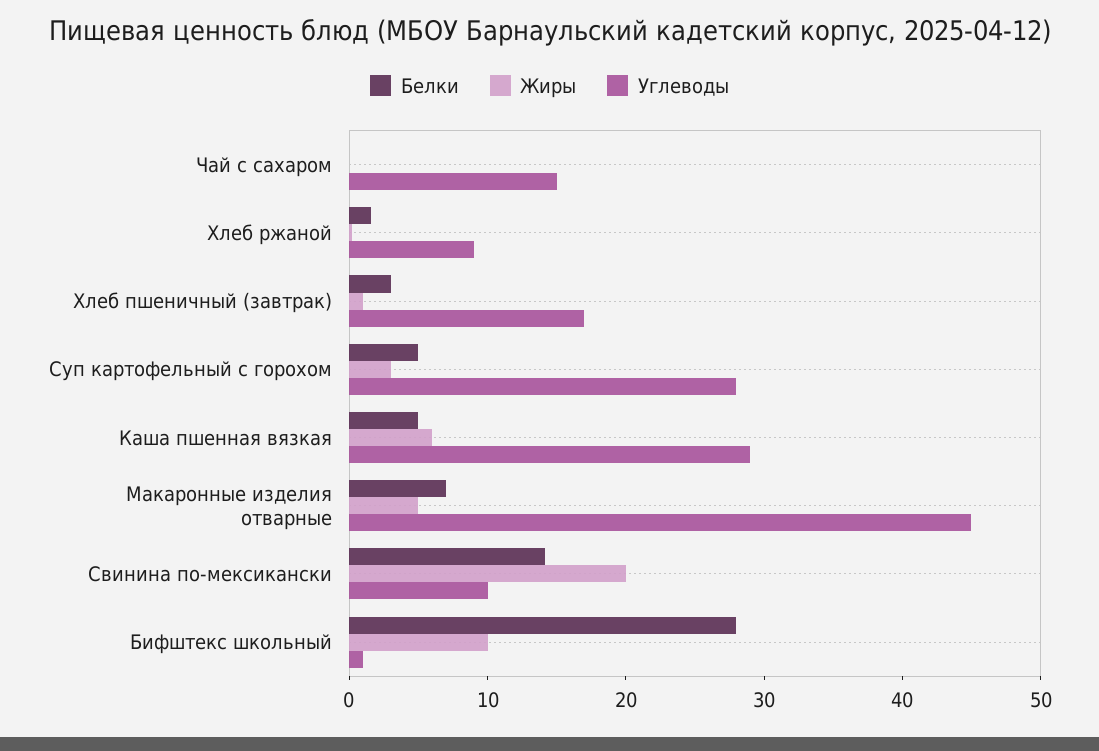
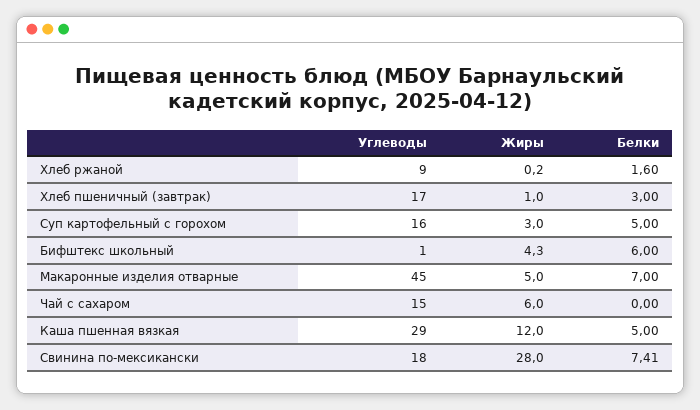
Жиры, Чай с сахаром: 0 -> 6
Углеводы, Суп картофельный с горохом: 28 -> 16
Жиры, Каша пшенная вязкая: 6 -> 12
Белки, Свинина по-мексикански: 14 -> 7.41
Жиры, Свинина по-мексикански: 20 -> 28
Углеводы, Свинина по-мексикански: 10 -> 18
Белки, Бифштекс школьный: 28 -> 6
Жиры, Бифштекс школьный: 10 -> 4.3

